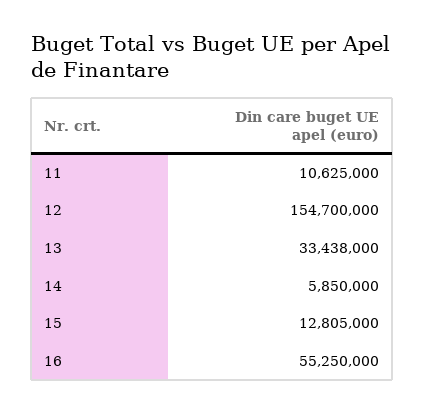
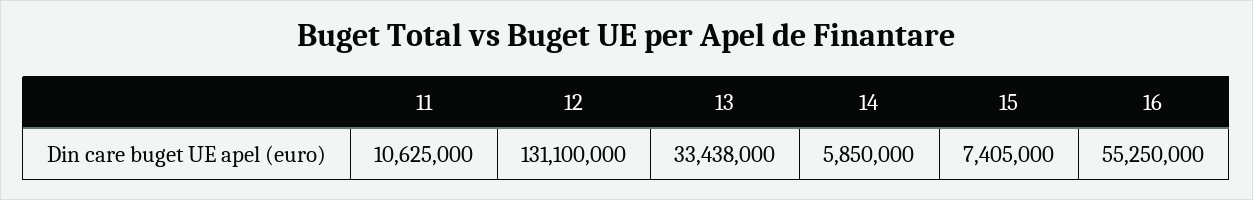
12: 154700000 -> 131100000
15: 12805000 -> 7405000

